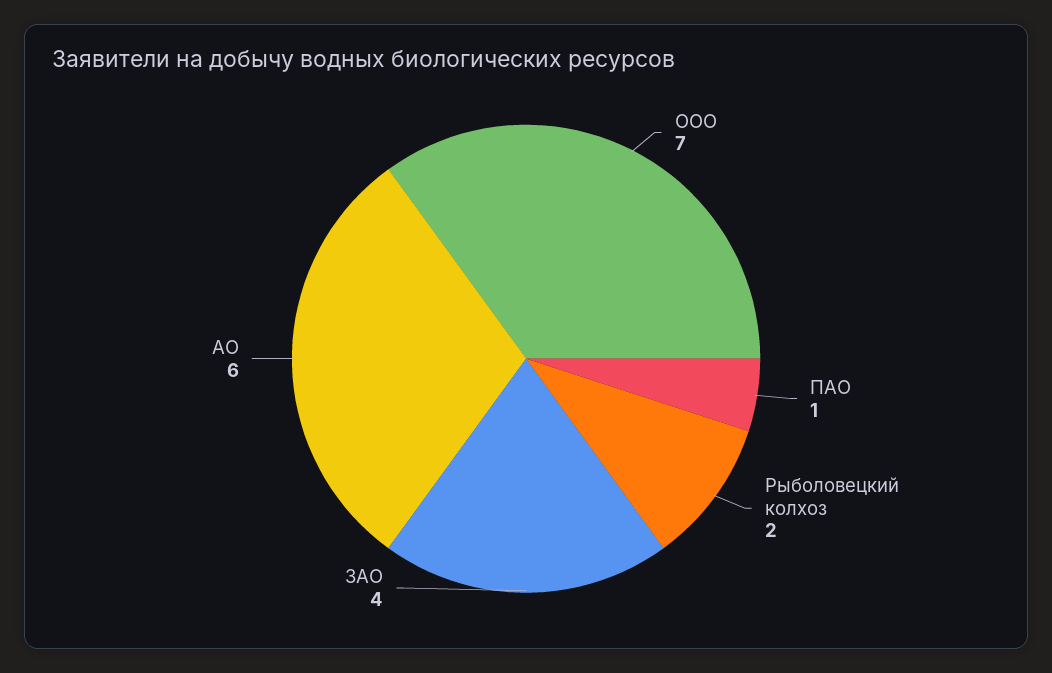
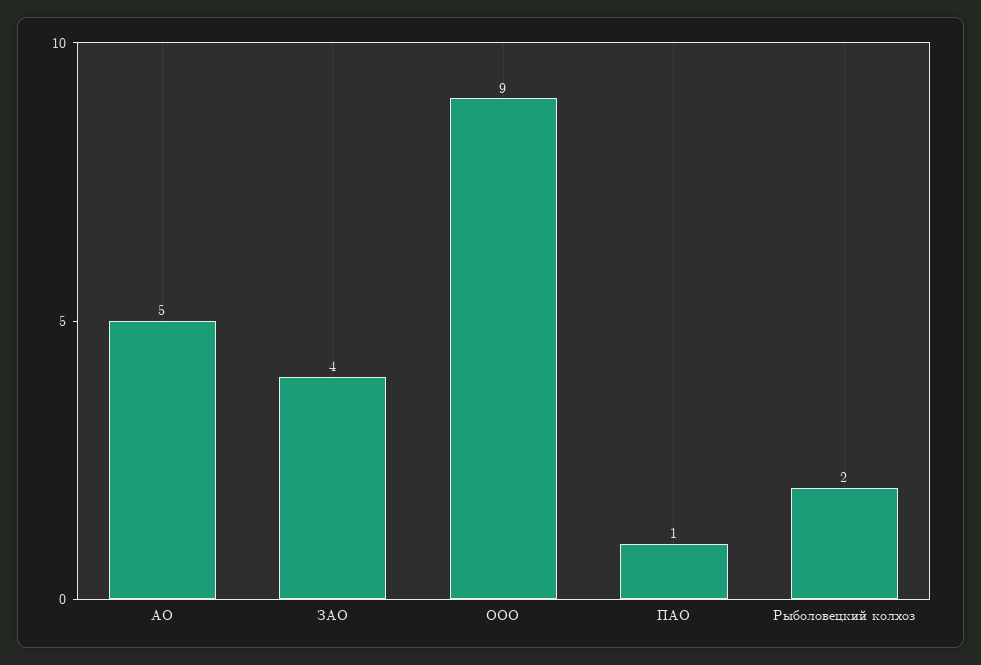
ООО: 7 -> 9
АО: 6 -> 5

